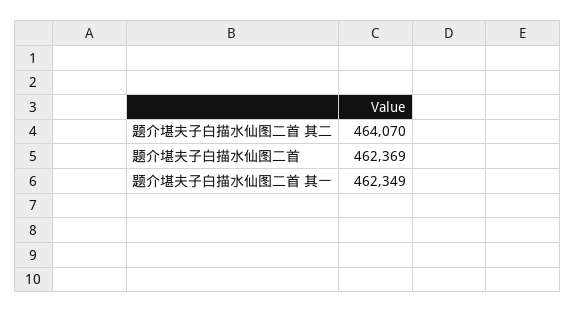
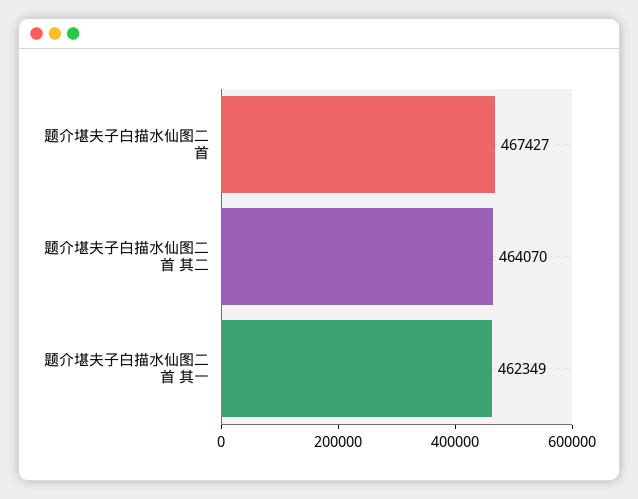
题介堪夫子白描水仙图二首: 462369 -> 467427

